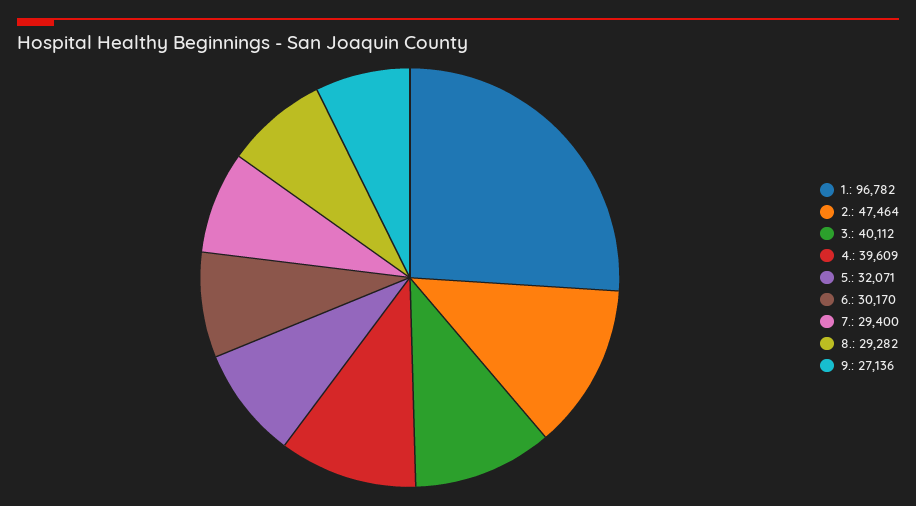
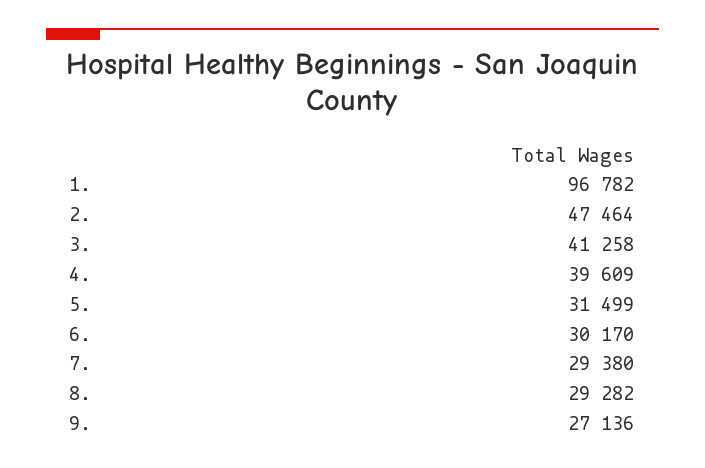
3.: 40112 -> 41258
5.: 32071 -> 31499
7.: 29400 -> 29380

